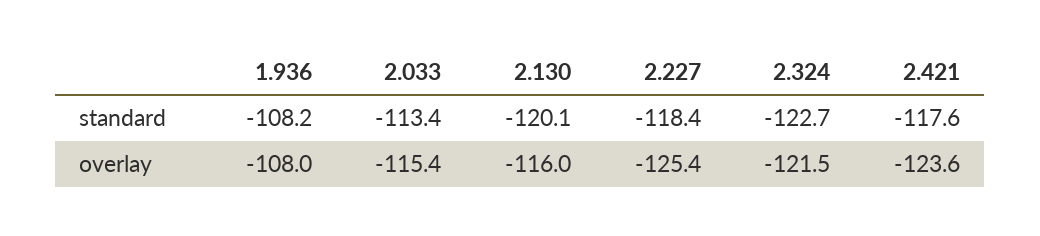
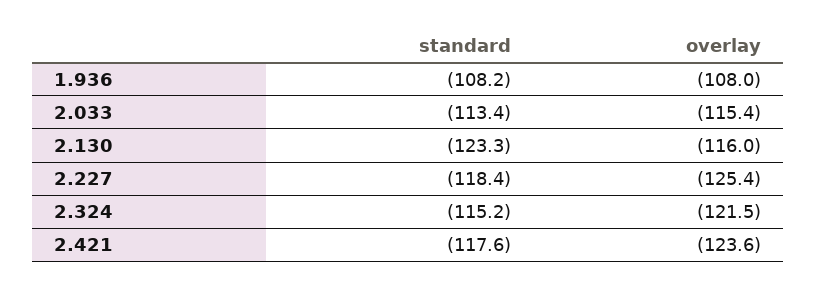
2.130, standard: -120.1 -> -123.3
2.324, standard: -122.7 -> -115.2

